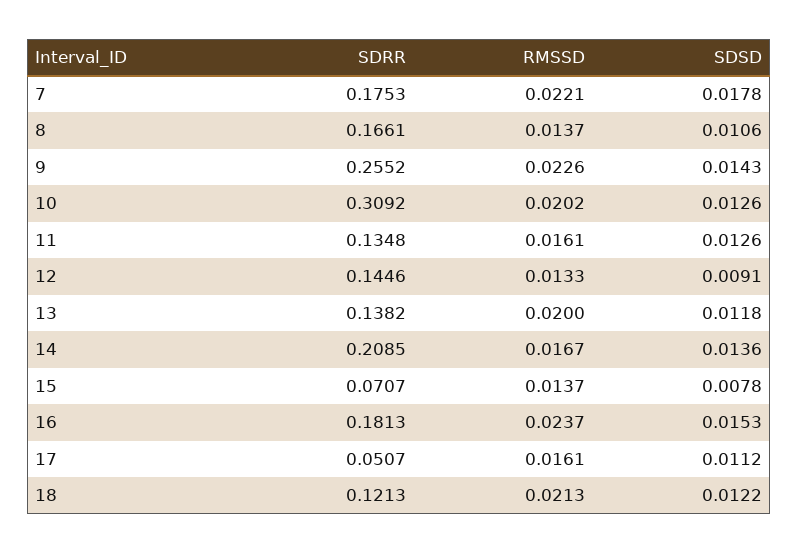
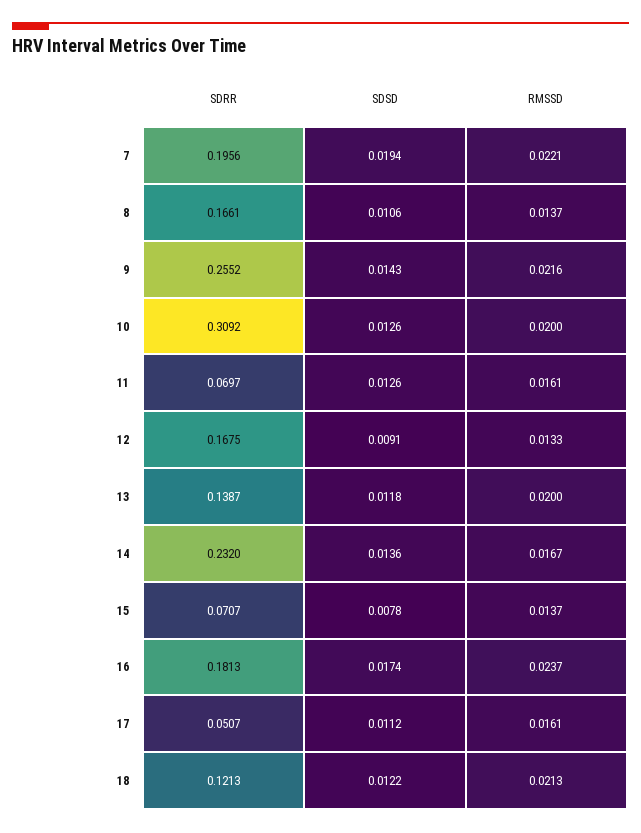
SDRR, 7: 0.1753 -> 0.1956
SDSD, 7: 0.0178 -> 0.0194
RMSSD, 9: 0.0226 -> 0.0216
RMSSD, 10: 0.0202 -> 0.02
SDRR, 11: 0.1348 -> 0.0697
SDRR, 12: 0.1446 -> 0.1675
SDRR, 13: 0.1382 -> 0.1387
SDRR, 14: 0.2085 -> 0.232
SDSD, 16: 0.0153 -> 0.0174

